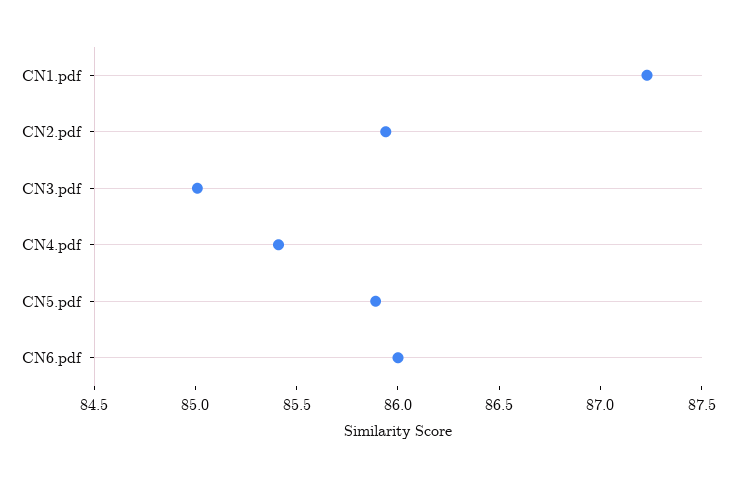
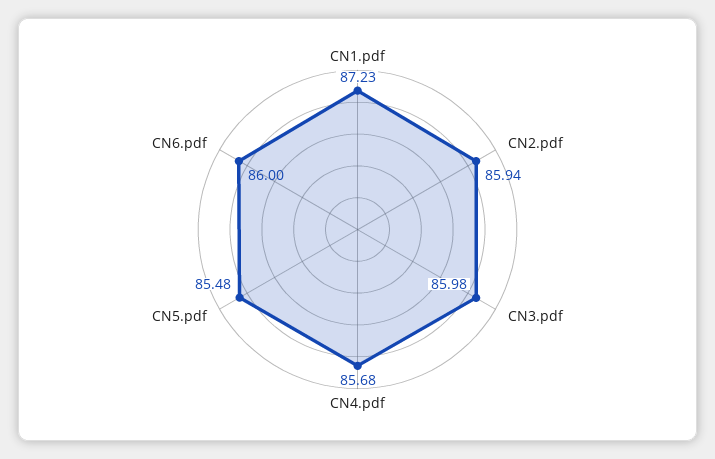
CN3.pdf: 85 -> 85.98
CN4.pdf: 85.4 -> 85.68
CN5.pdf: 85.9 -> 85.48

